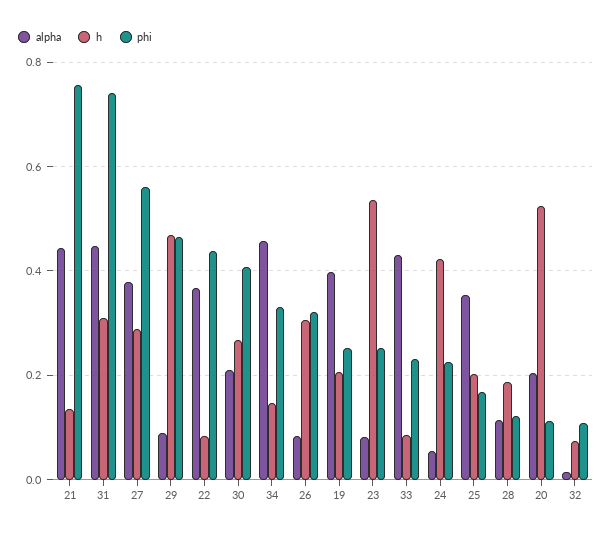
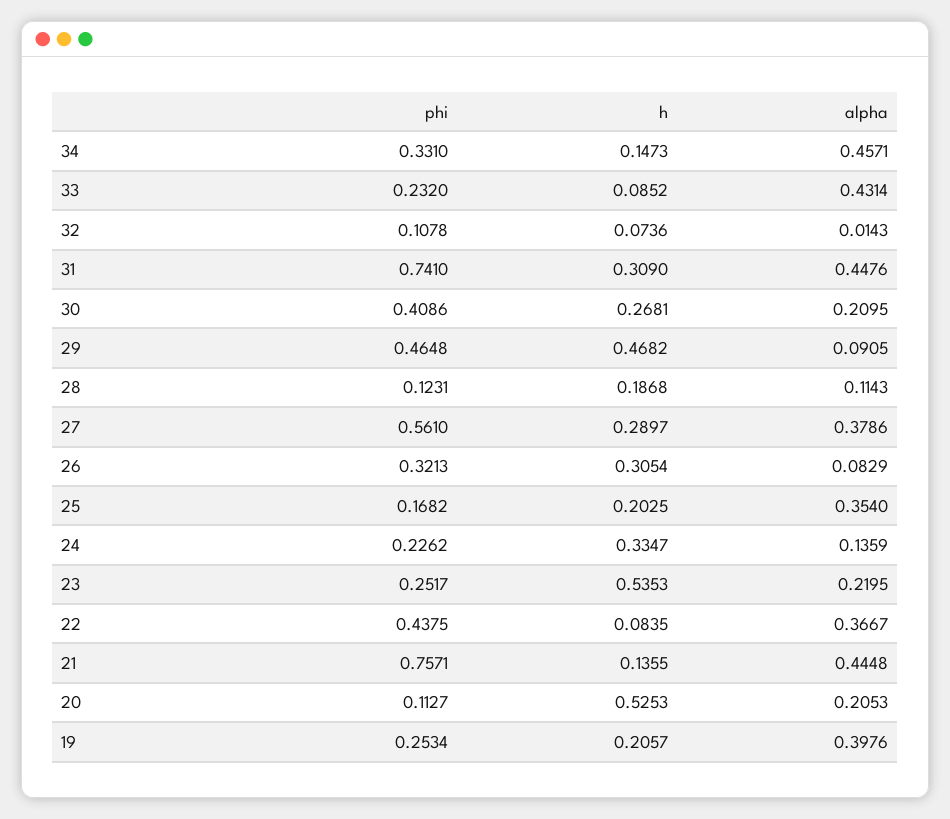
alpha, 23: 0.08 -> 0.2195
alpha, 24: 0.06 -> 0.1359
h, 24: 0.42 -> 0.3347

